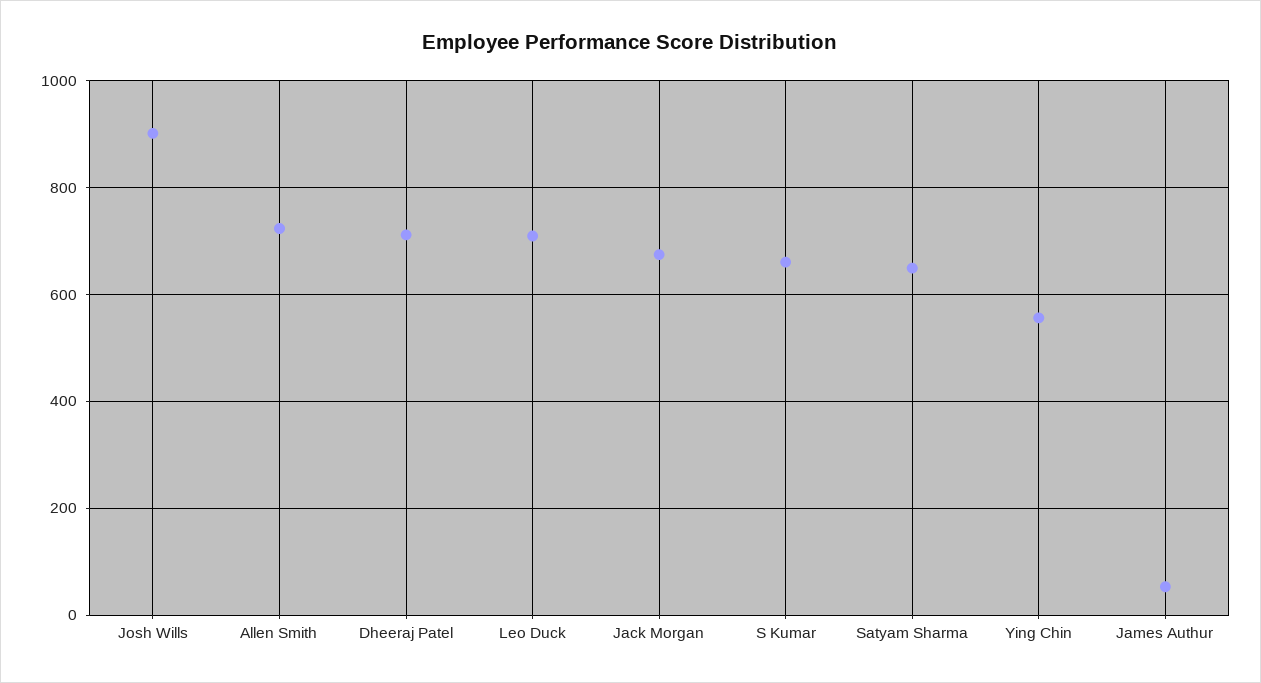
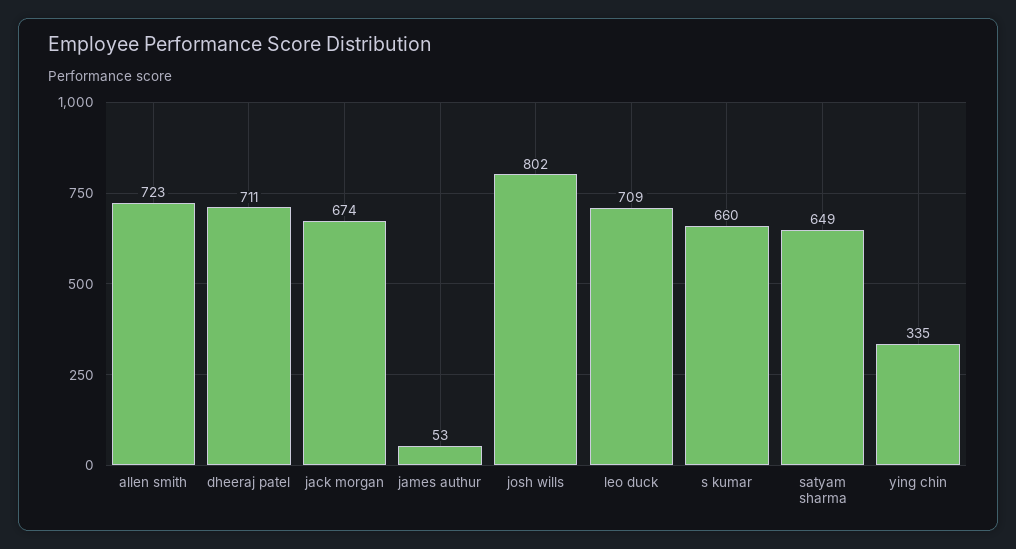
Josh Wills: 900 -> 802
Ying Chin: 560 -> 335

